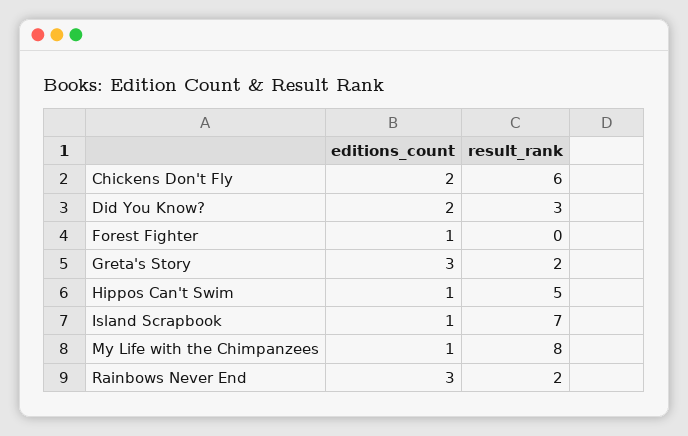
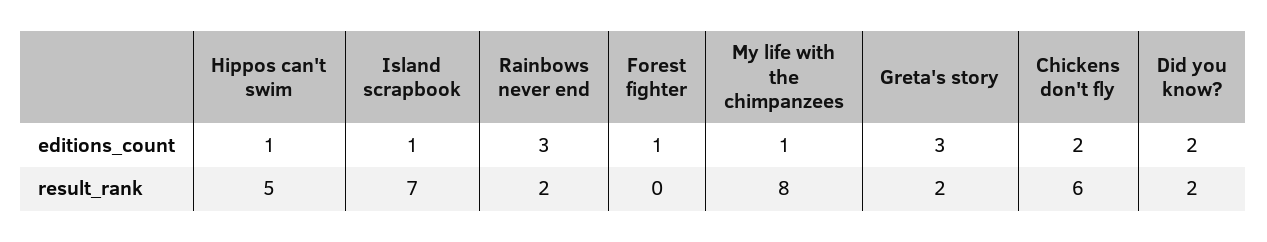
result_rank, Did You Know?: 3 -> 2

